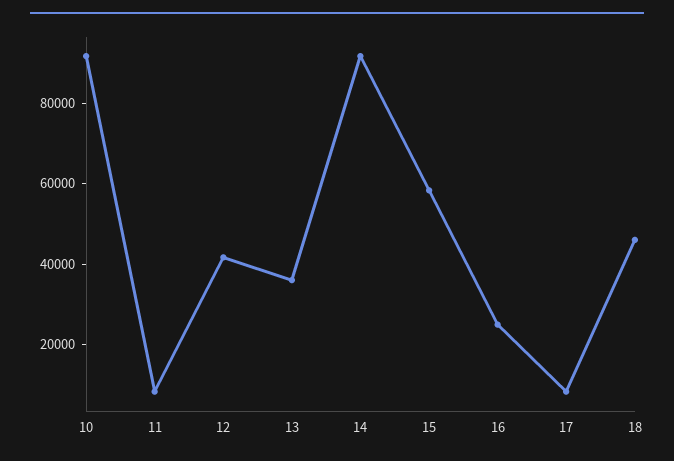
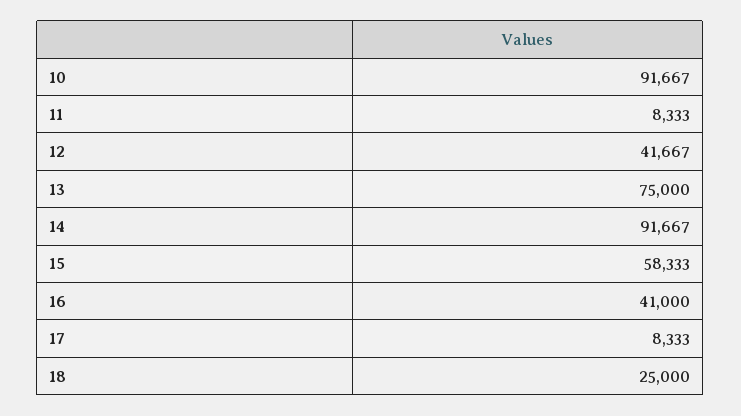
13: 35000 -> 75000
16: 25000 -> 41000
18: 45000 -> 25000

